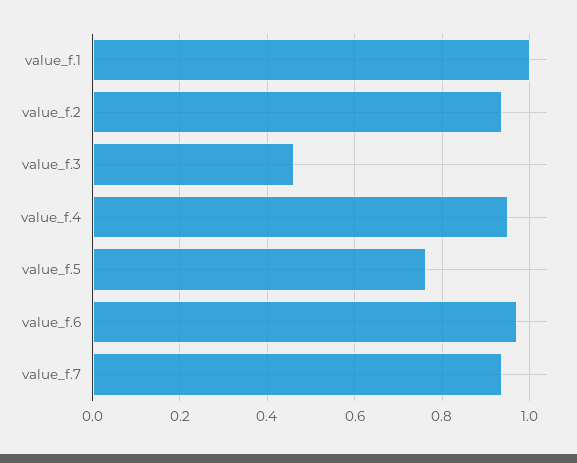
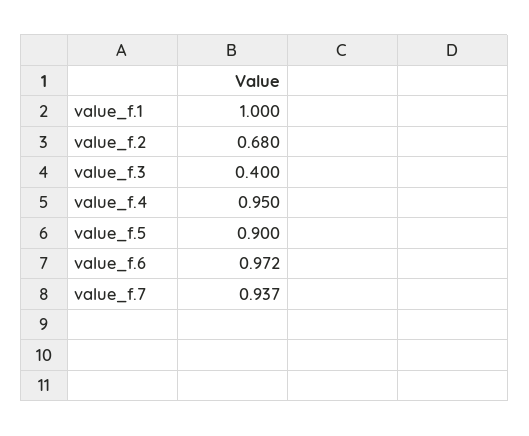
value_f.2: 0.94 -> 0.68
value_f.3: 0.46 -> 0.4
value_f.5: 0.76 -> 0.9

